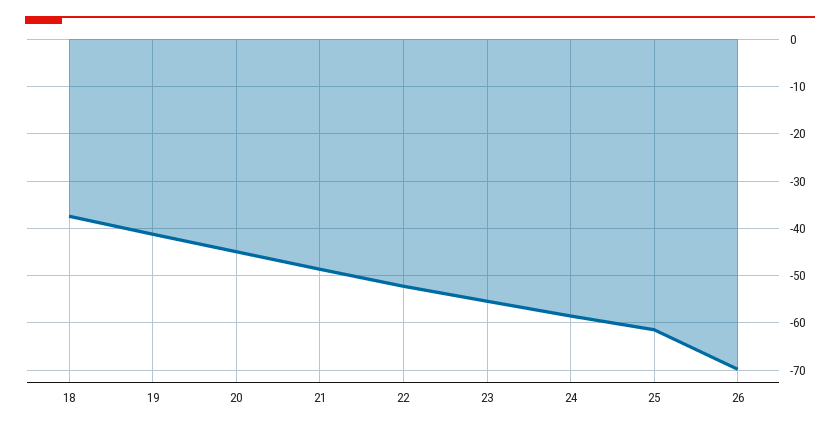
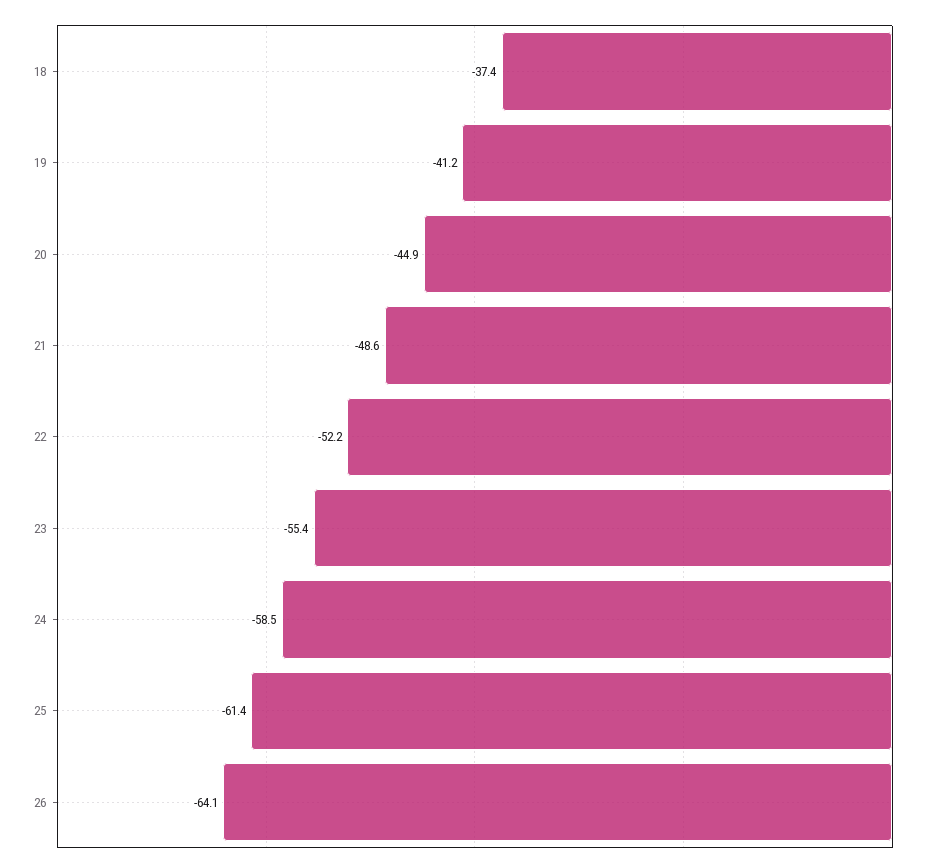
26: -70 -> -64.1

